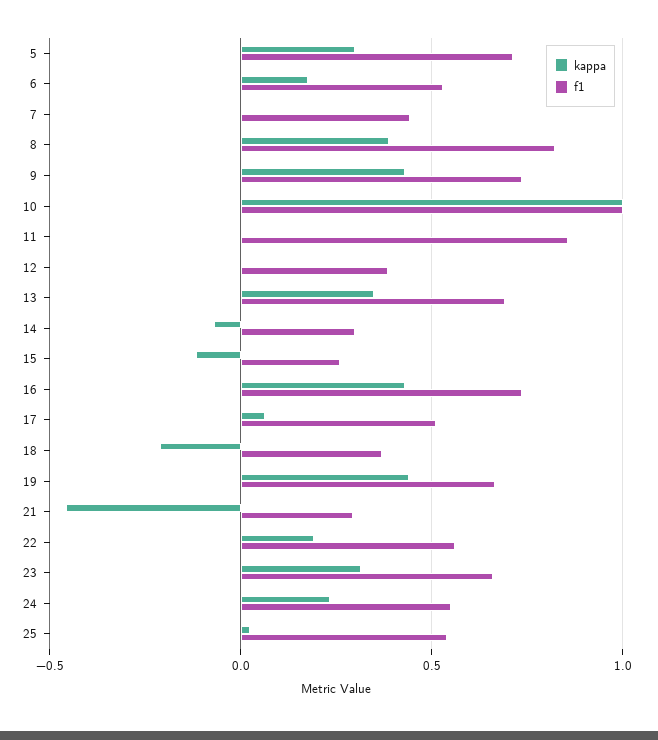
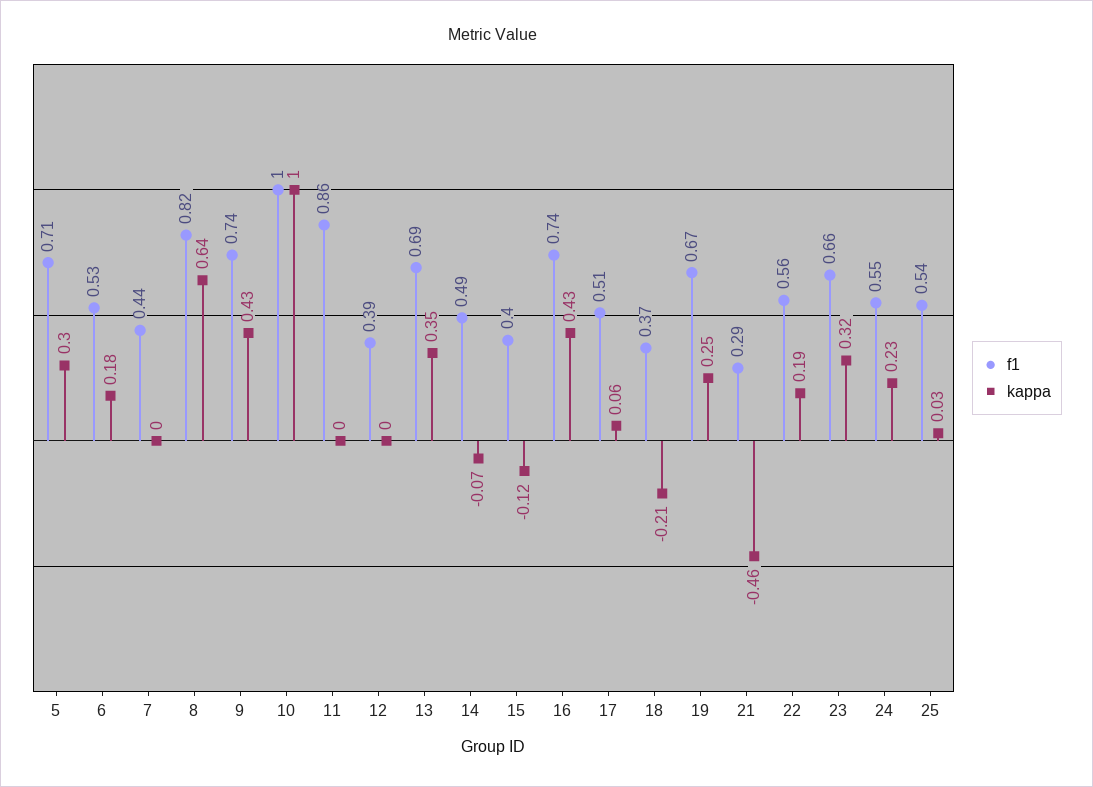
kappa, 8: 0.4 -> 0.64
f1, 14: 0.3 -> 0.49
f1, 15: 0.25 -> 0.4
kappa, 19: 0.45 -> 0.25

